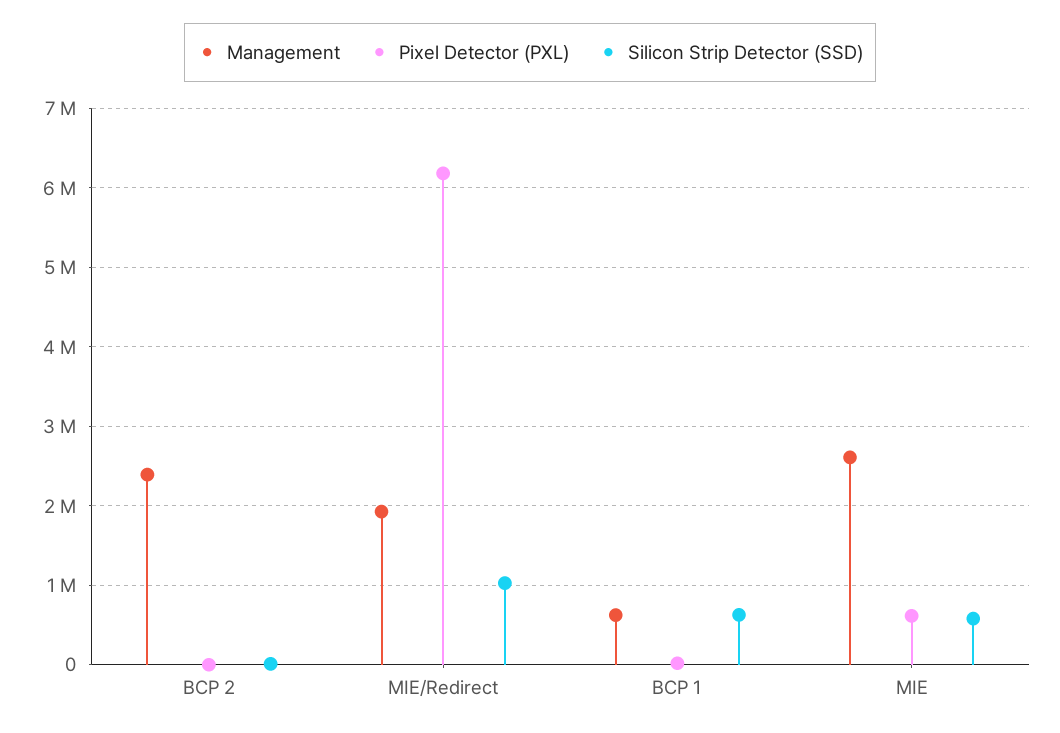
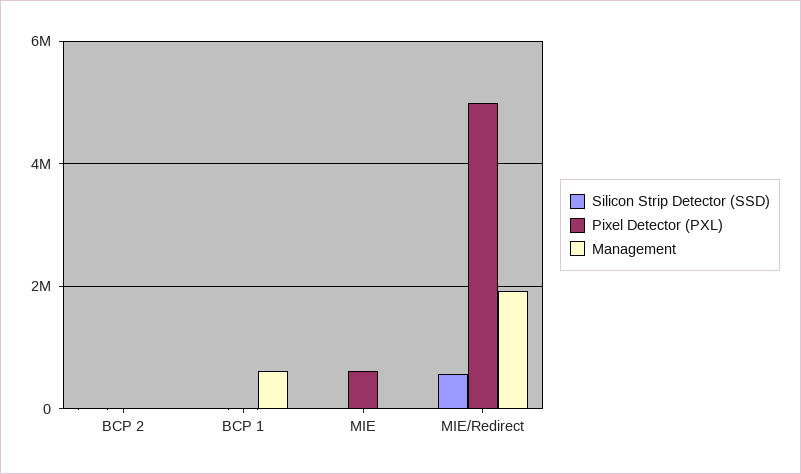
Management, BCP 2: 2400000 -> 0
Pixel Detector (PXL), MIE/Redirect: 6200000 -> 5000000
Silicon Strip Detector (SSD), MIE/Redirect: 1000000 -> 600000
Silicon Strip Detector (SSD), BCP 1: 600000 -> 0
Management, MIE: 2600000 -> 0
Silicon Strip Detector (SSD), MIE: 600000 -> 0

